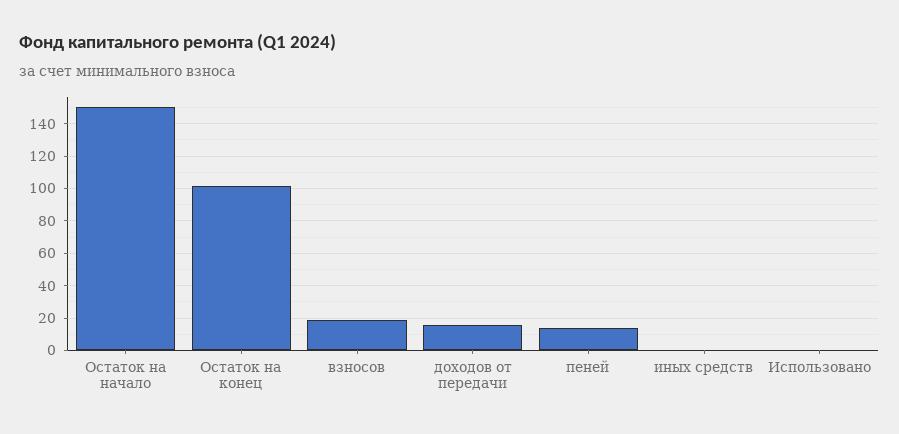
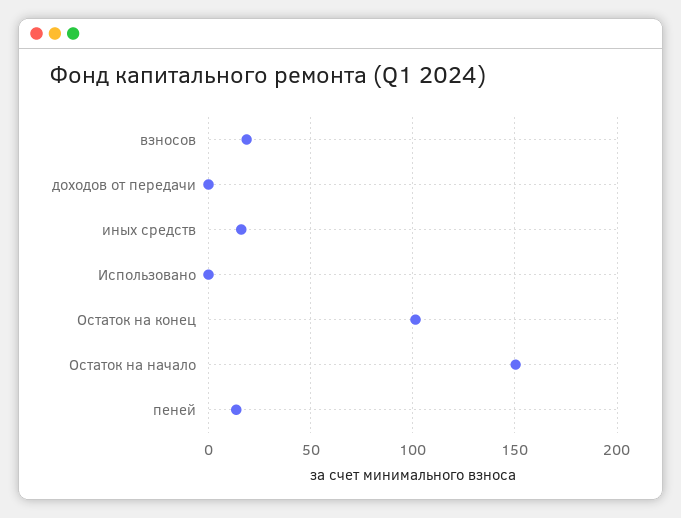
доходов от передачи: 15 -> 0
иных средств: 0 -> 15

